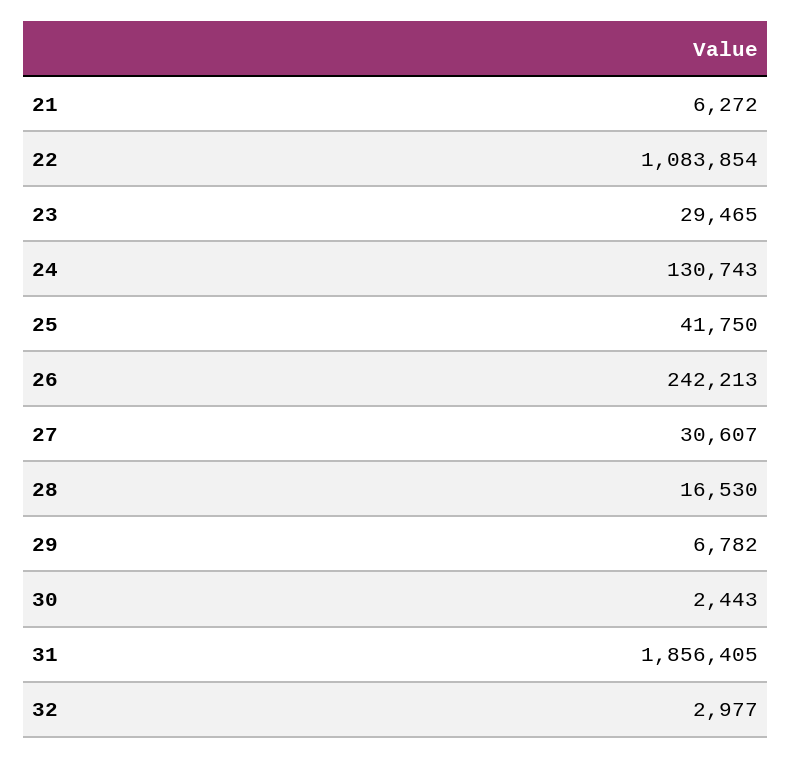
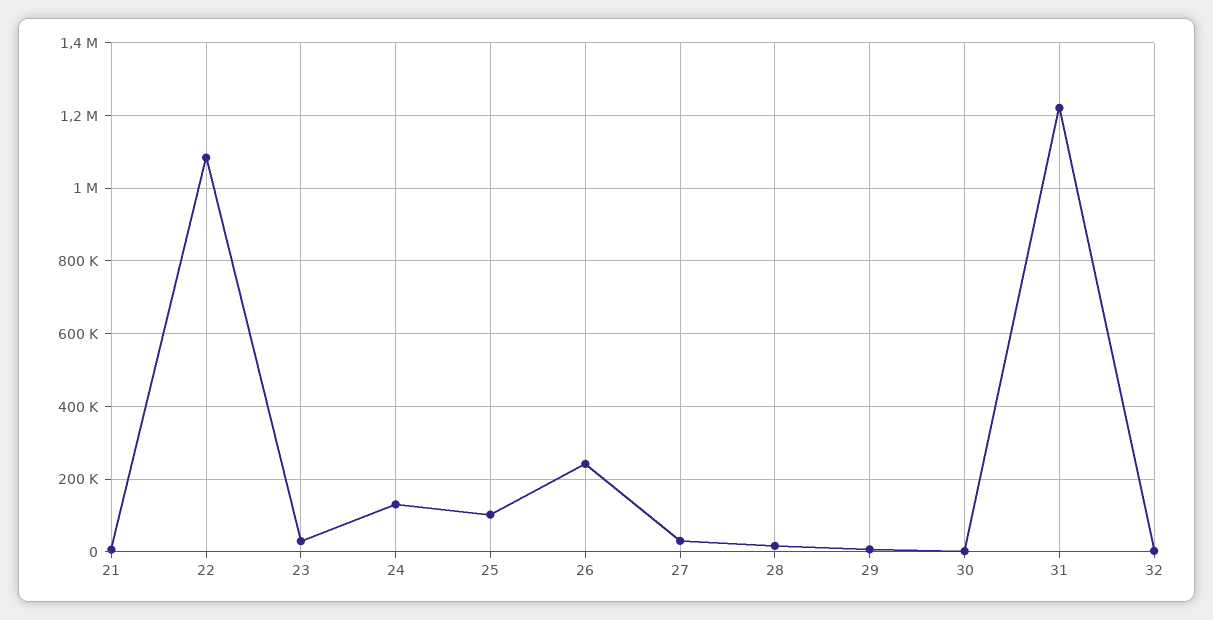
25: 41750 -> 100000
31: 1856405 -> 1220000

